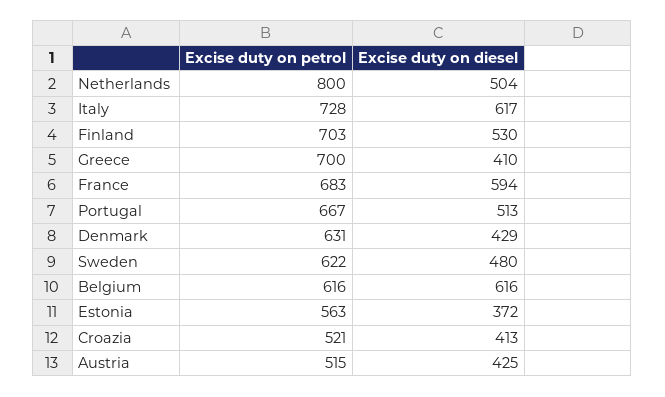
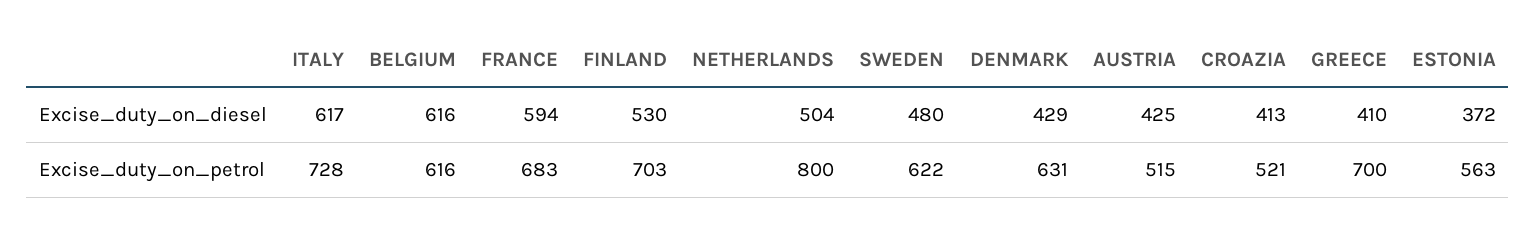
Excise duty on petrol, Portugal: 667 -> none
Excise duty on diesel, Portugal: 513 -> none

